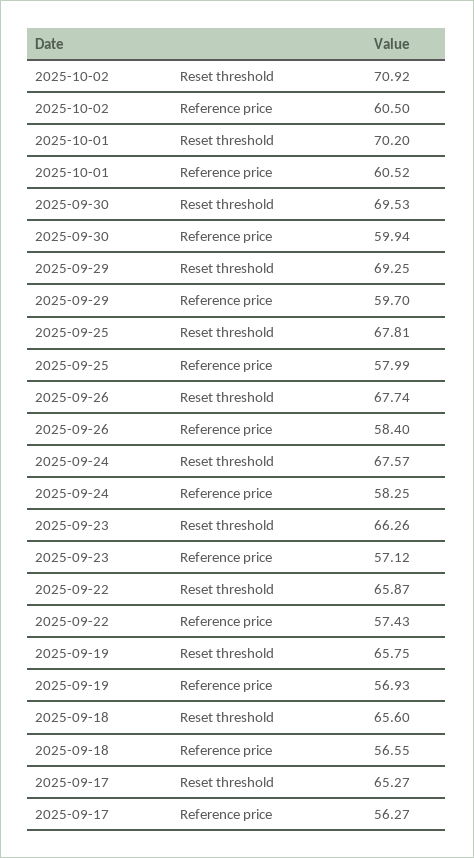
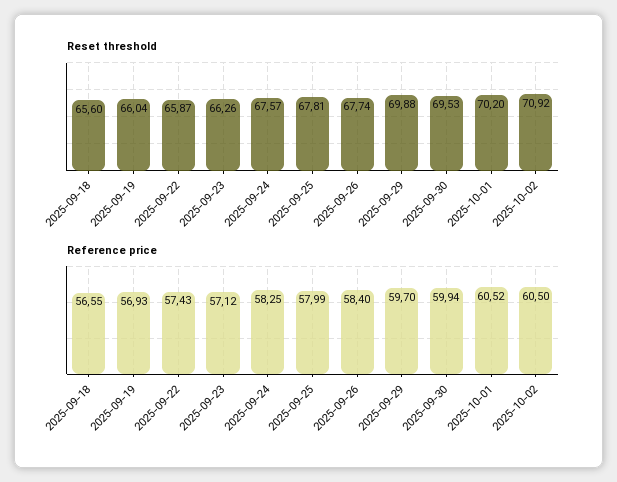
Reset threshold, 2025-09-29: 69.25 -> 69.88
Reset threshold, 2025-09-19: 65.75 -> 66.04
Reset threshold, 2025-09-17: 65.27 -> none
Reference price, 2025-09-17: 56.27 -> none

